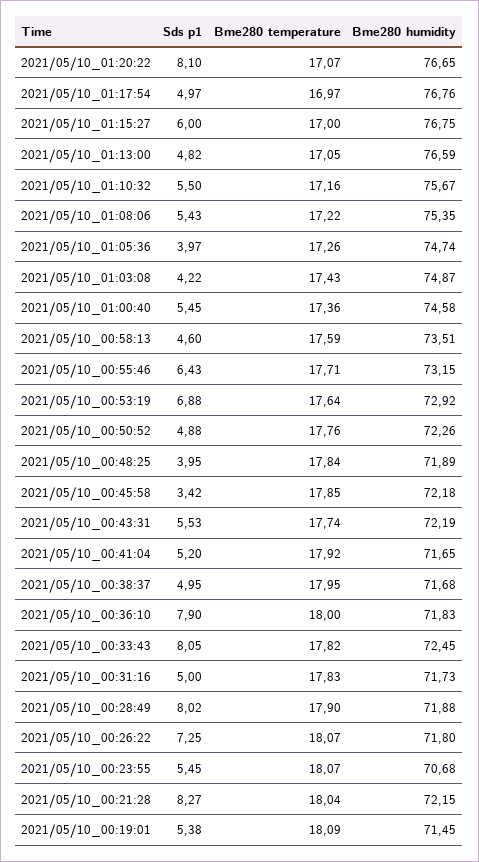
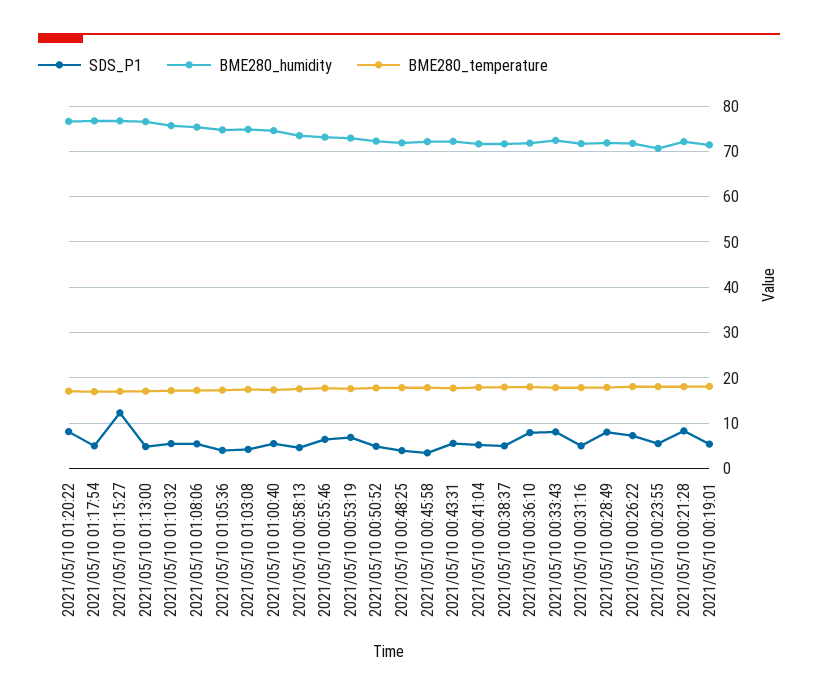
Sds p1, 2021/05/10_01:15:27: 6 -> 12

